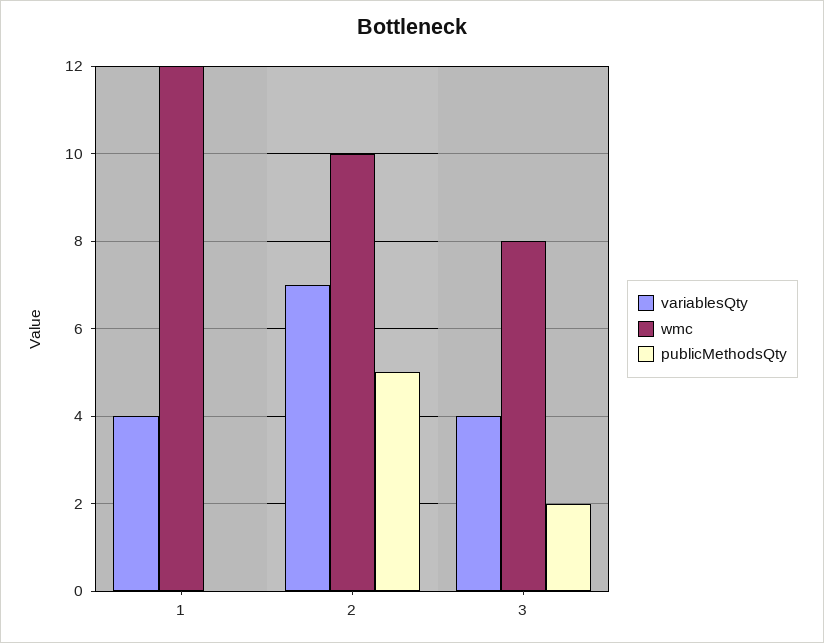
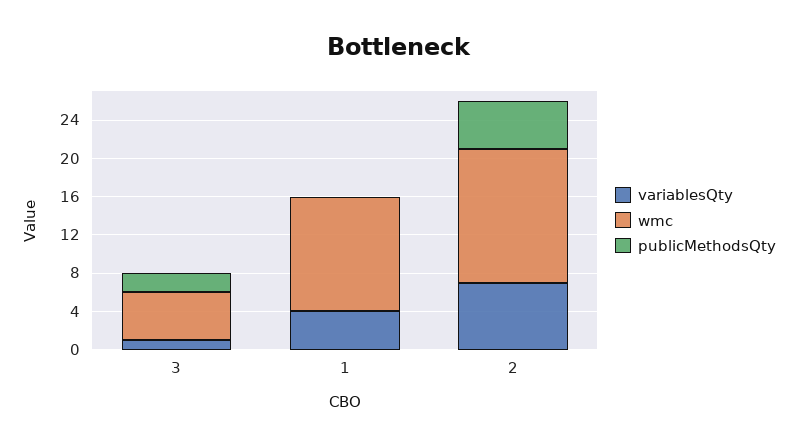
wmc, 2: 10 -> 14
variablesQty, 3: 4 -> 1
wmc, 3: 8 -> 5

